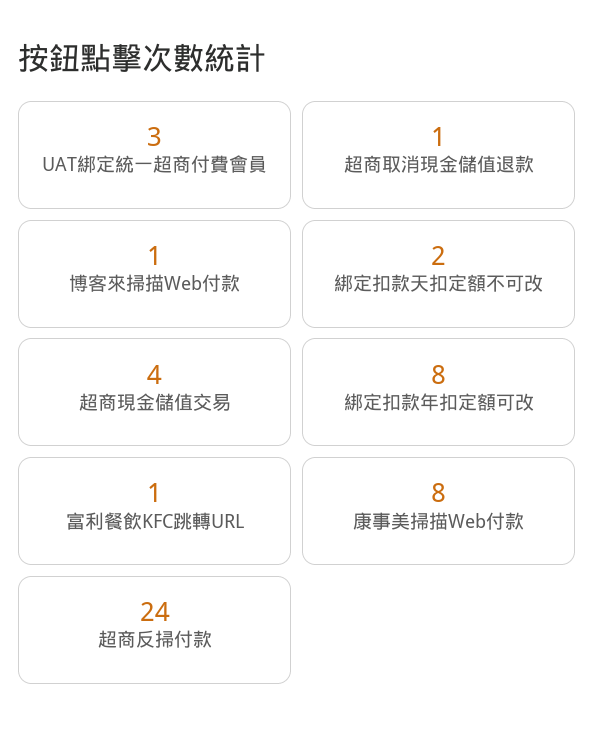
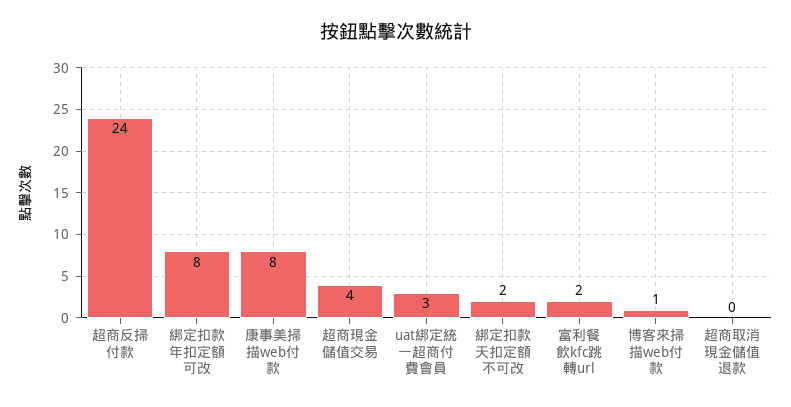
超商取消現金儲值退款: 1 -> 0
富利餐飲KFC跳轉URL: 1 -> 2

